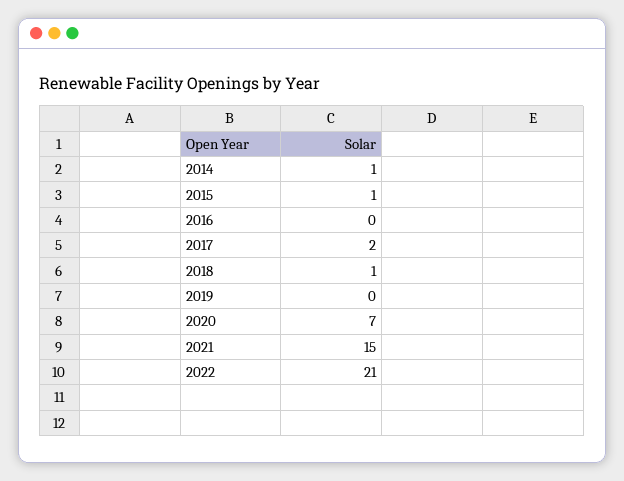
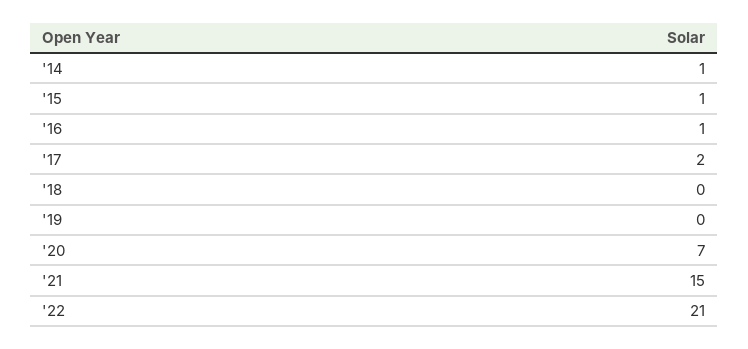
2016: 0 -> 1
2018: 1 -> 0

